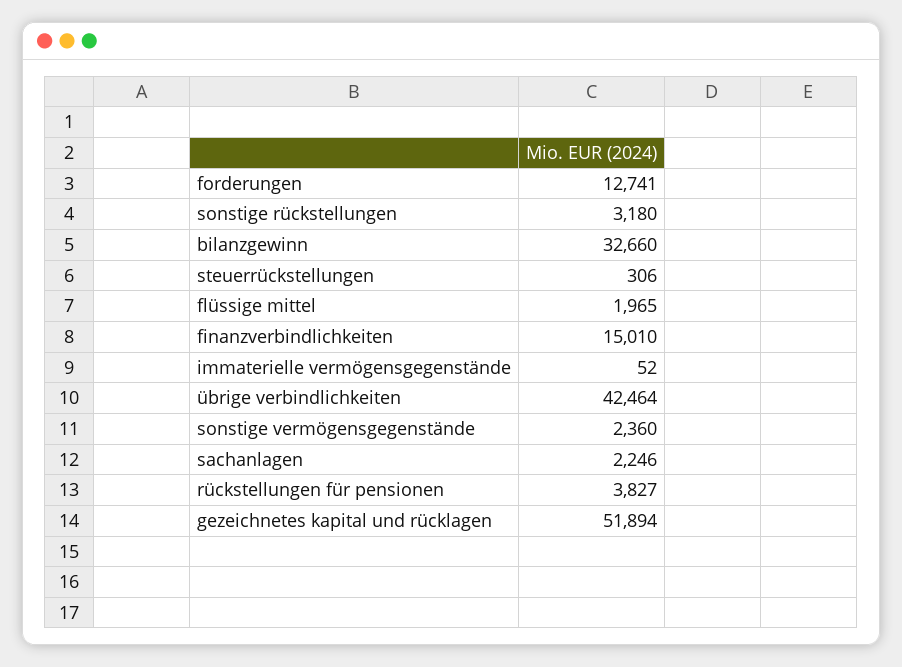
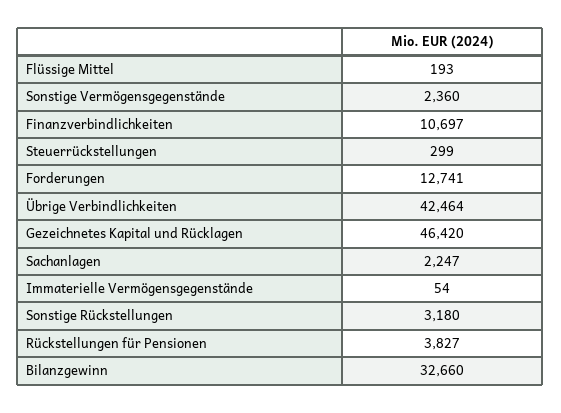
steuerrückstellungen: 306 -> 299
flüssige mittel: 1965 -> 193
finanzverbindlichkeiten: 15010 -> 10697
immaterielle vermögensgegenstände: 52 -> 54
sachanlagen: 2246 -> 2247
gezeichnetes kapital und rücklagen: 51894 -> 46420

